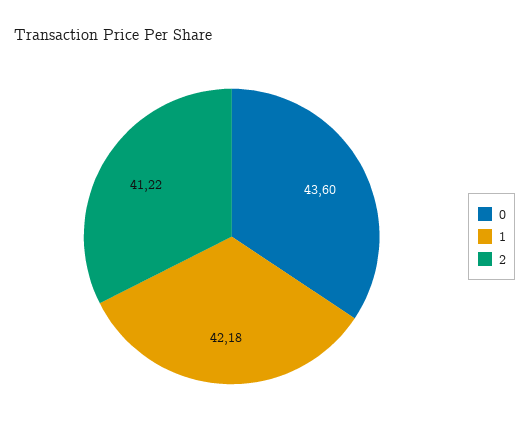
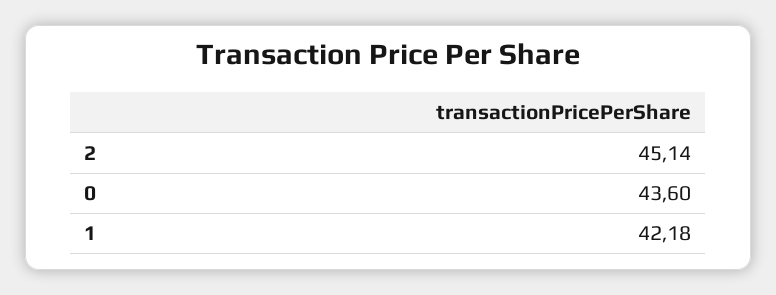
2: 41.22 -> 45.14

